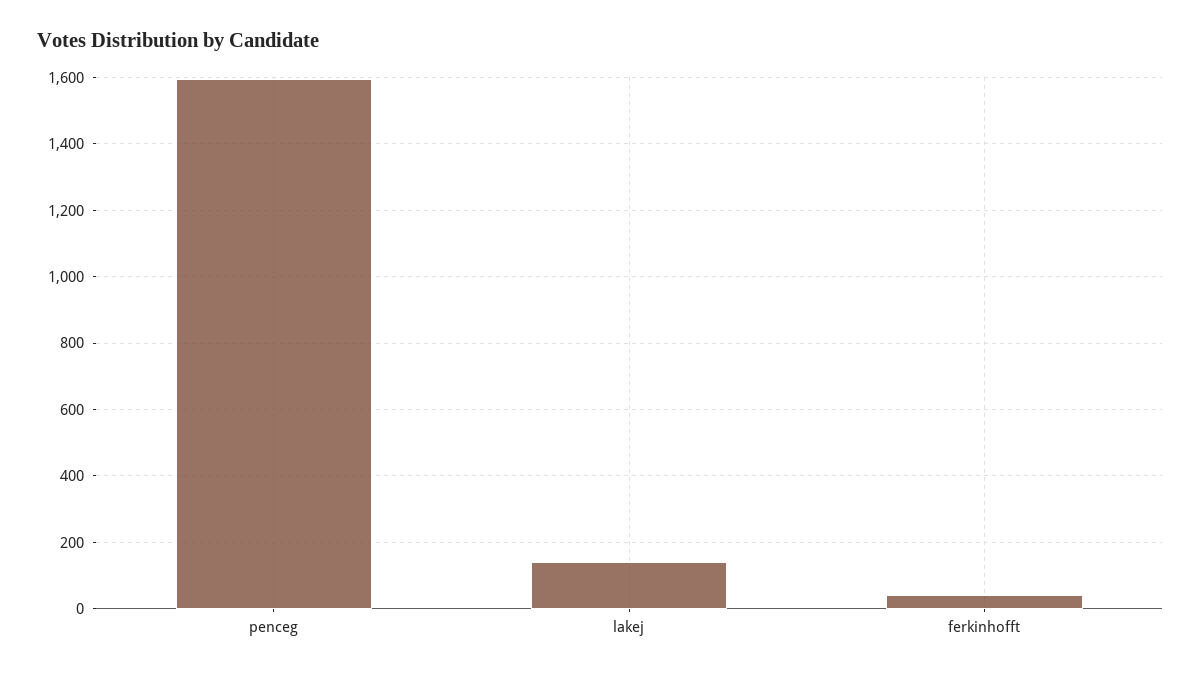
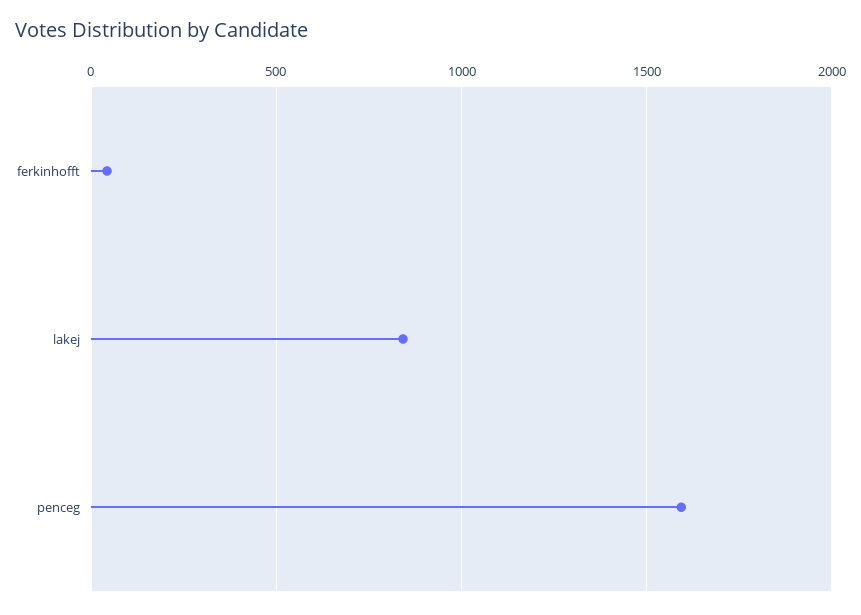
lakej: 140 -> 850

